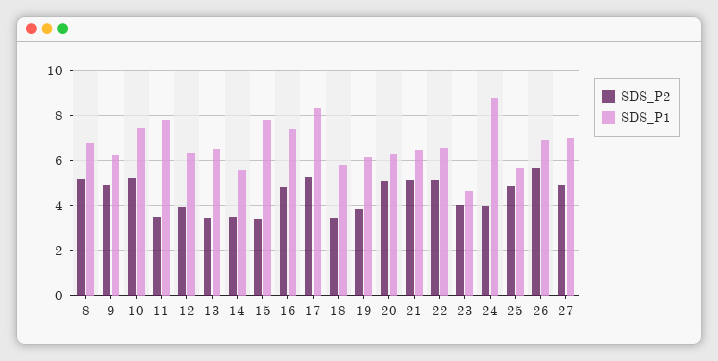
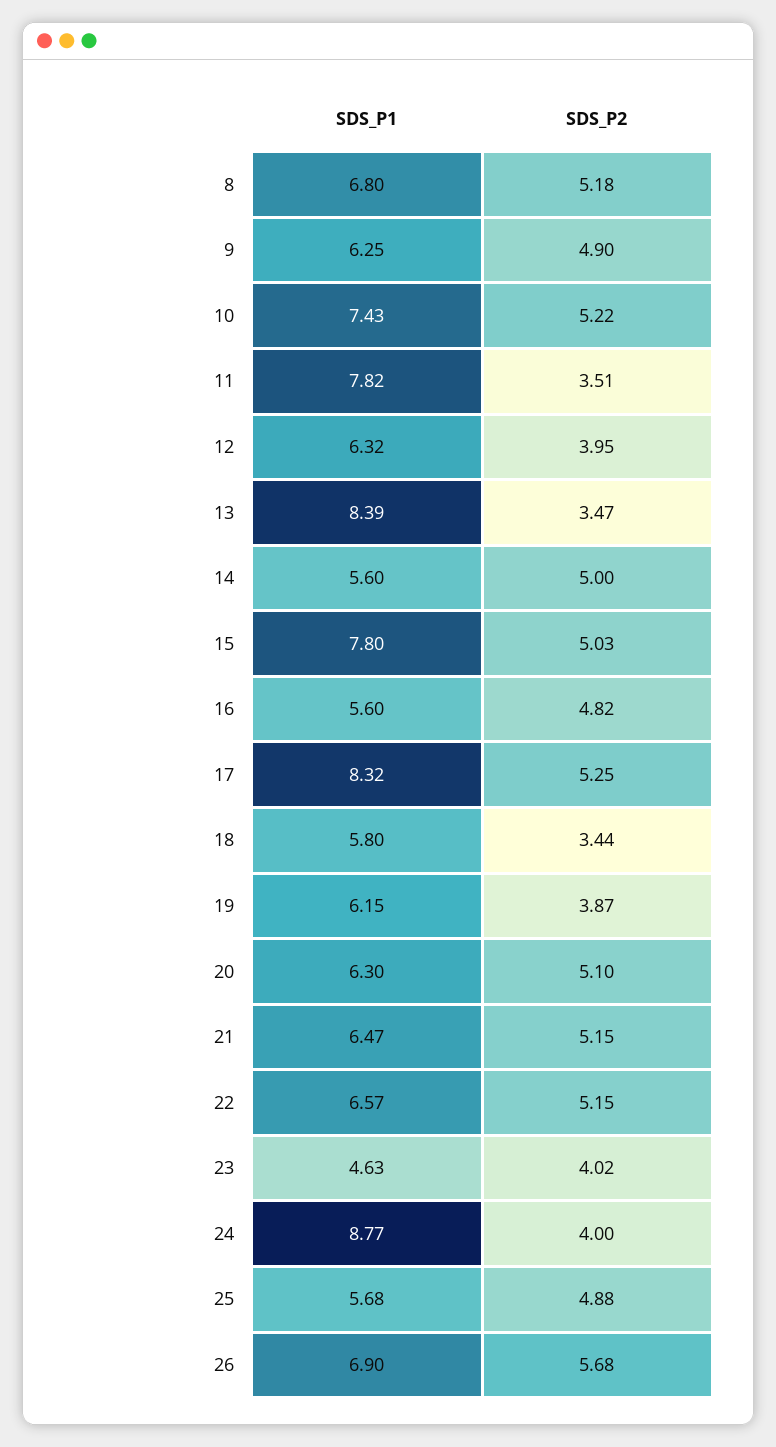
SDS_P1, 13: 6.5 -> 8.39
SDS_P2, 14: 3.5 -> 5
SDS_P2, 15: 3.5 -> 5.03
SDS_P1, 16: 7.5 -> 5.6
SDS_P2, 27: 5 -> none
SDS_P1, 27: 7 -> none

